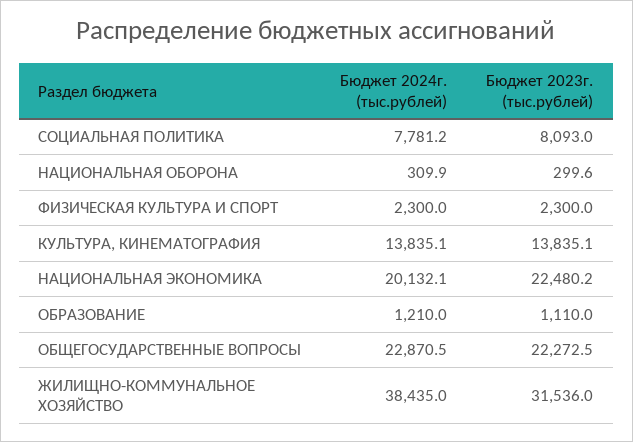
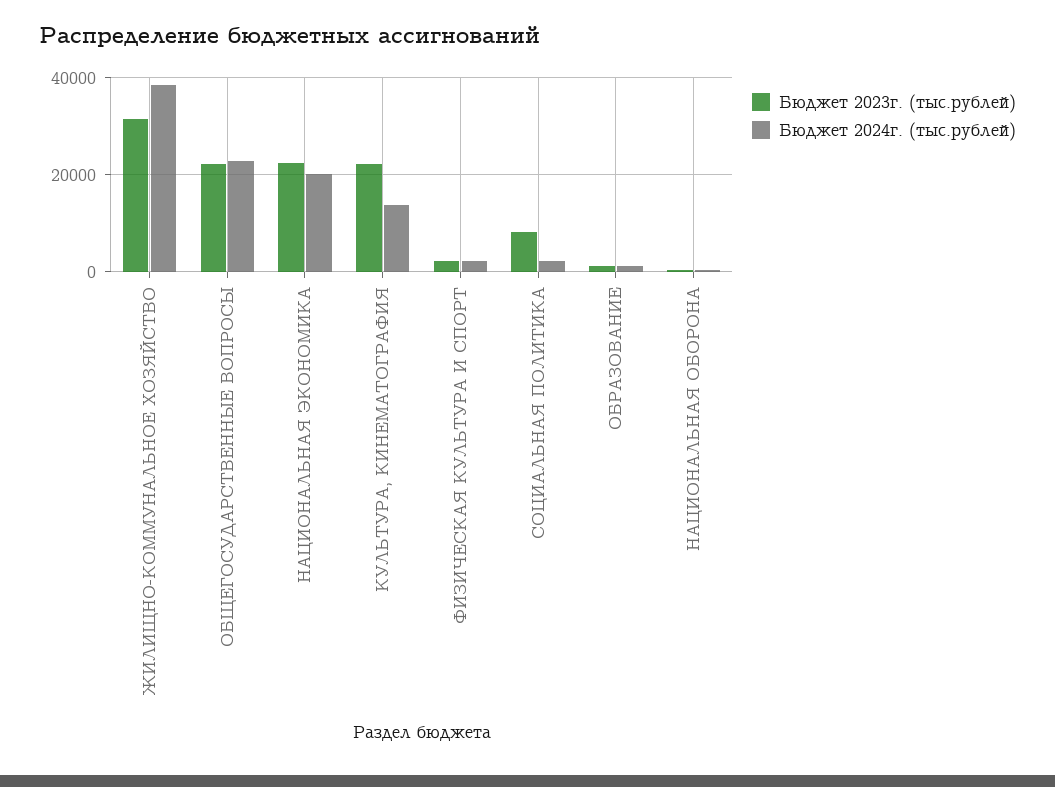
Бюджет 2024г. (тыс.рублей), СОЦИАЛЬНАЯ ПОЛИТИКА: 7781.2 -> 2000
Бюджет 2023г. (тыс.рублей), КУЛЬТУРА, КИНЕМАТОГРАФИЯ: 13835.1 -> 22000

